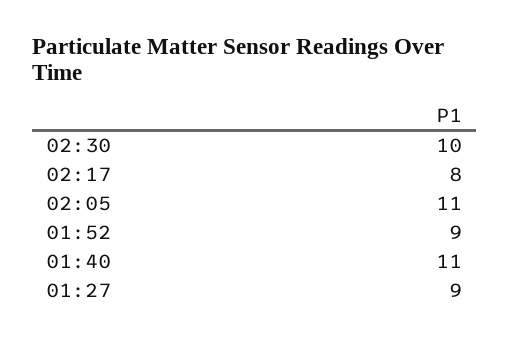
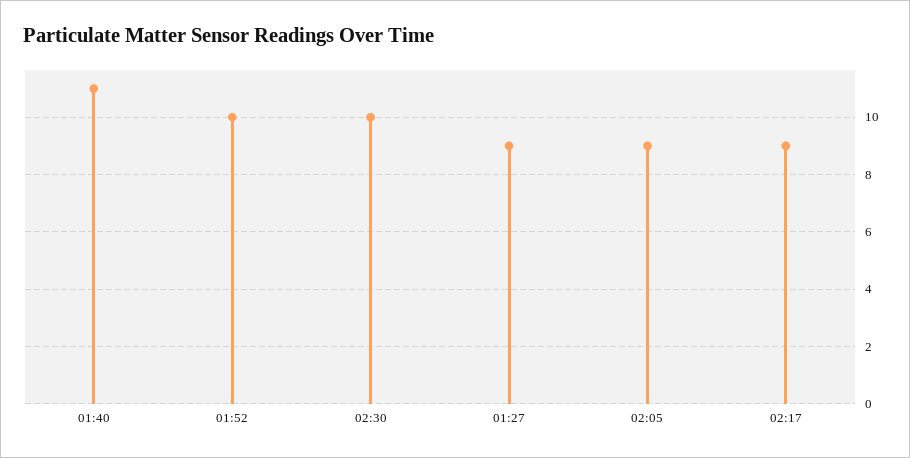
02:17: 8 -> 9
02:05: 11 -> 9
01:52: 9 -> 10

